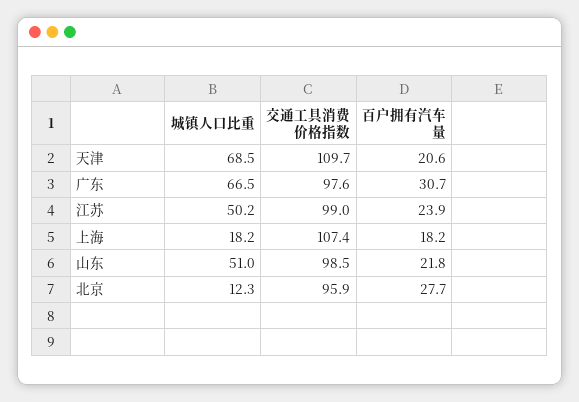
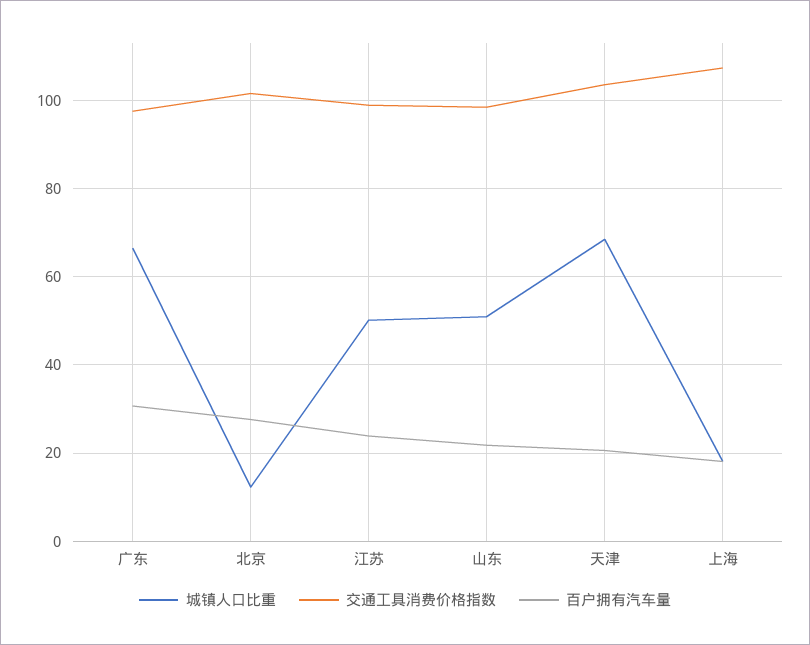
交通工具消费价格指数, 天津: 109.7 -> 104
交通工具消费价格指数, 北京: 95.9 -> 102

